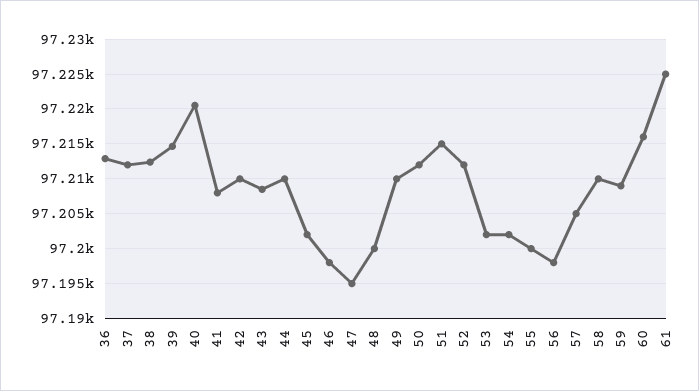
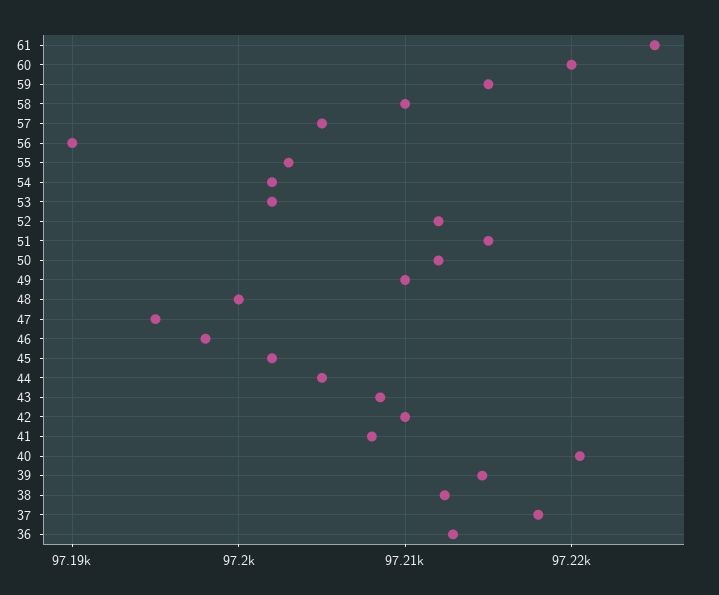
37: 97212 -> 97218
44: 97210 -> 97205
55: 97200 -> 97203
56: 97198 -> 97190
59: 97209 -> 97215
60: 97216 -> 97220

